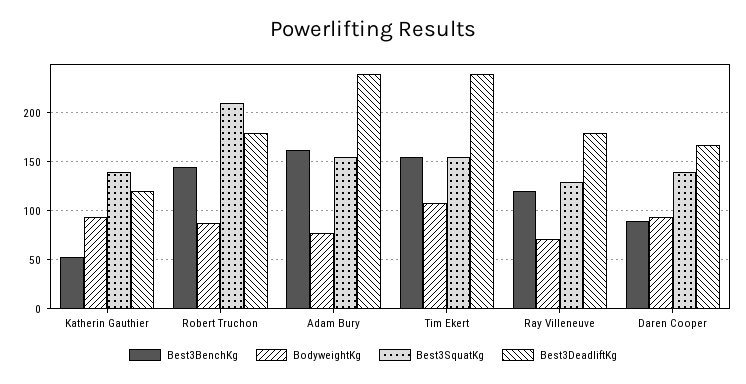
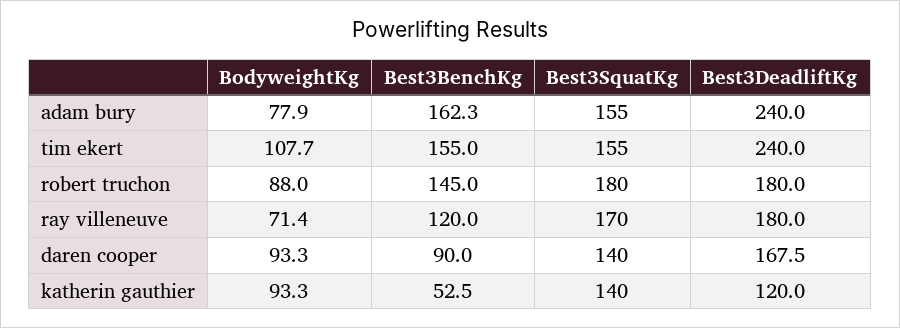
Best3SquatKg, Robert Truchon: 210 -> 180
Best3SquatKg, Ray Villeneuve: 130 -> 170

